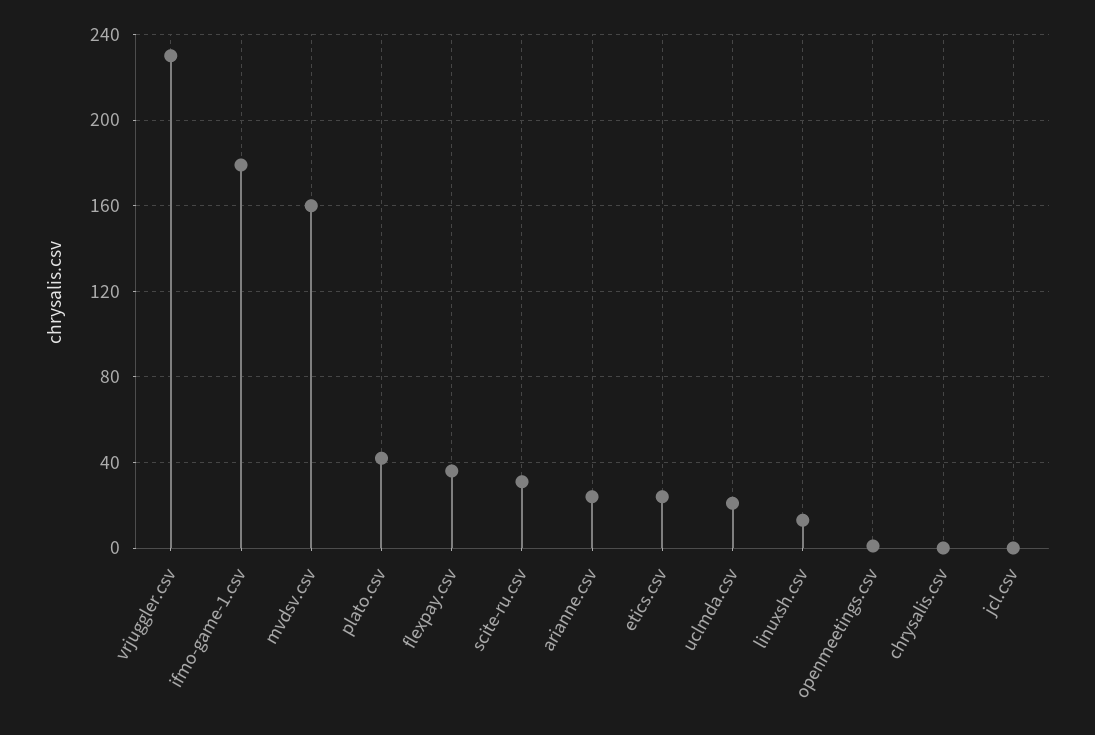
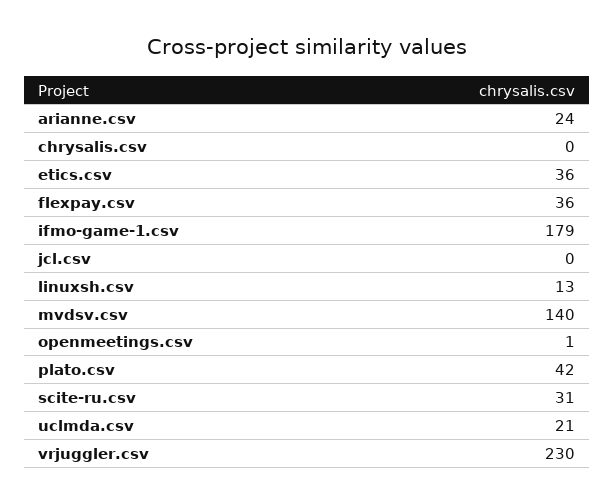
mvdsv.csv: 160 -> 140
etics.csv: 25 -> 36

